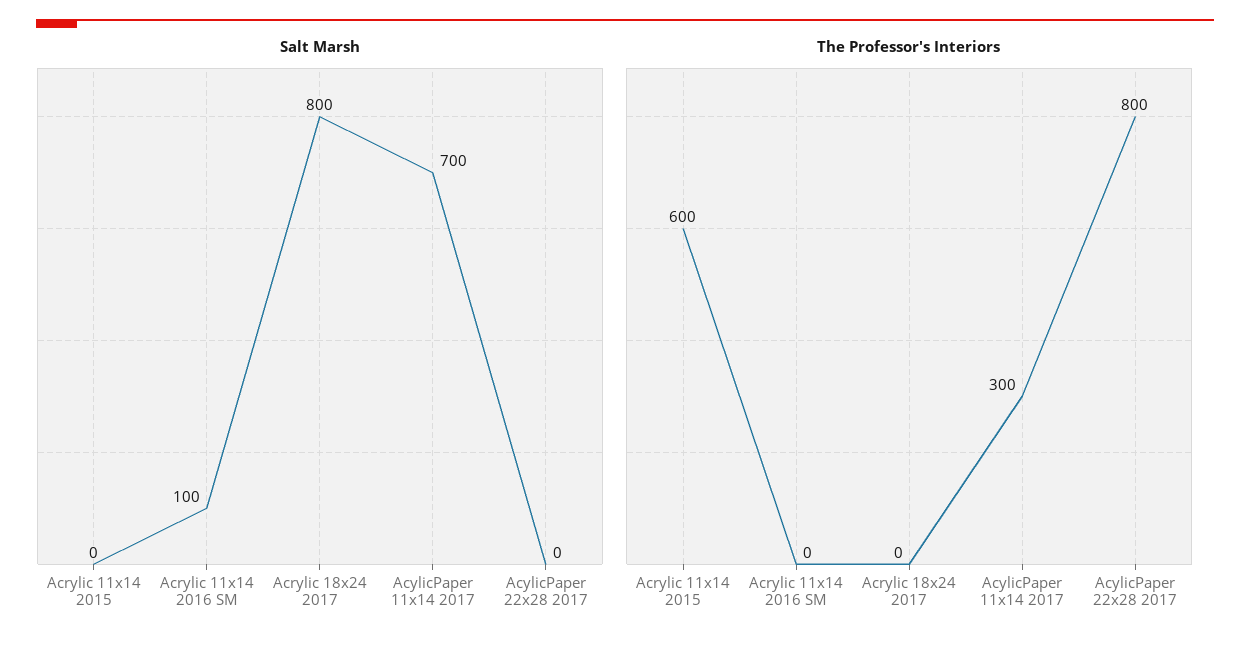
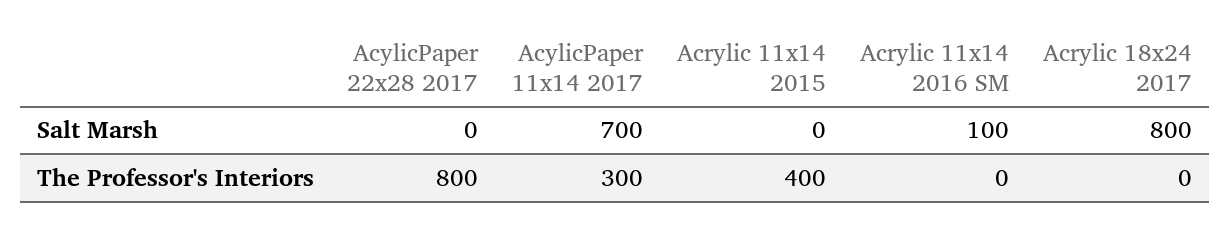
The Professor's Interiors, Acrylic 11x14 2015: 600 -> 400

